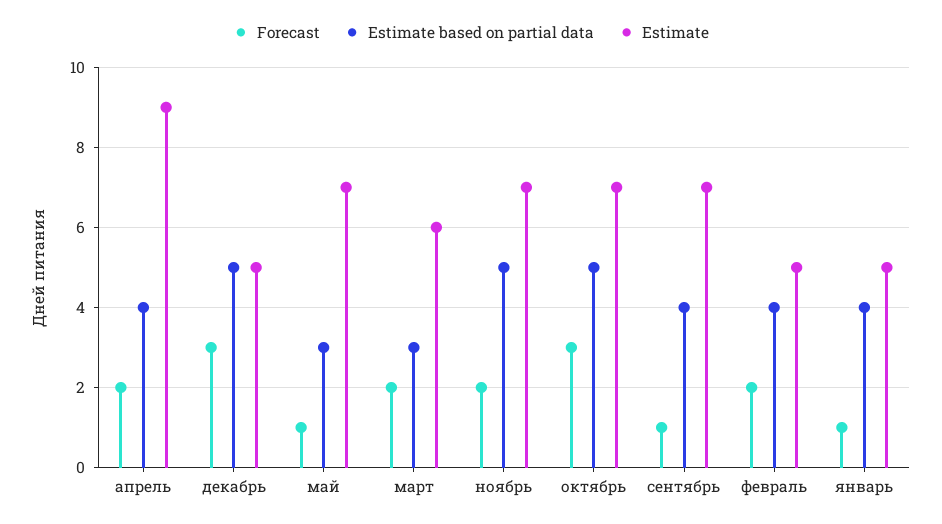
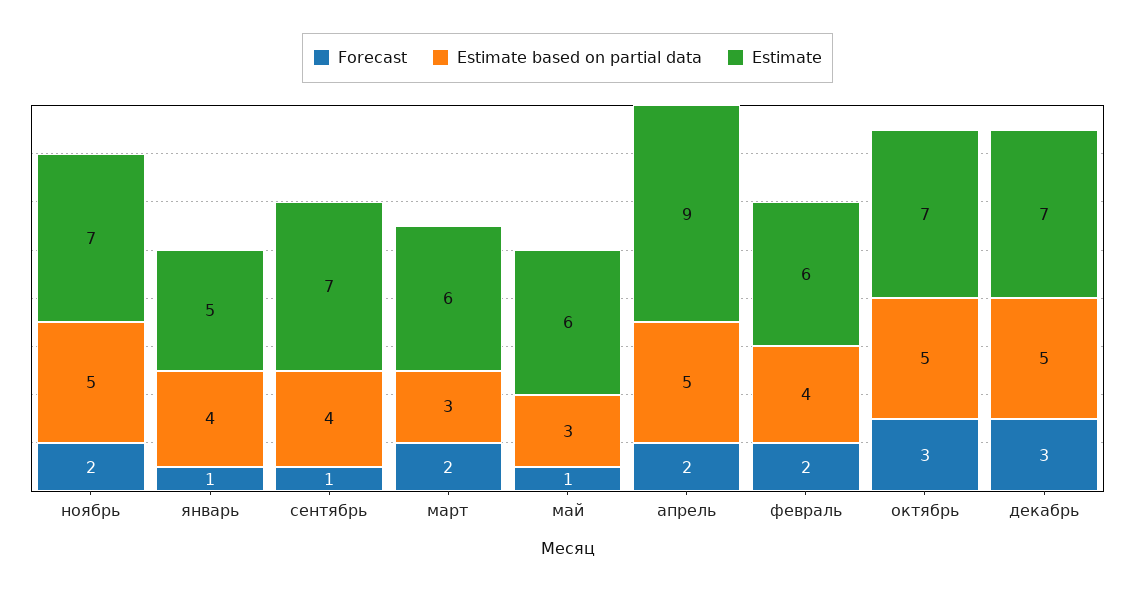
Estimate based on partial data, апрель: 4 -> 5
Estimate, декабрь: 5 -> 7
Estimate, май: 7 -> 6
Estimate, февраль: 5 -> 6

